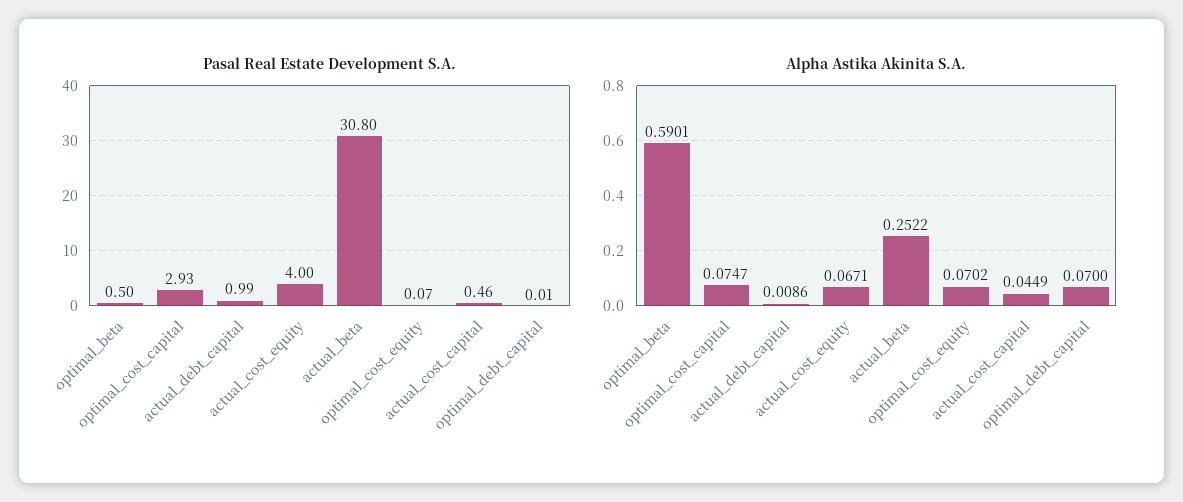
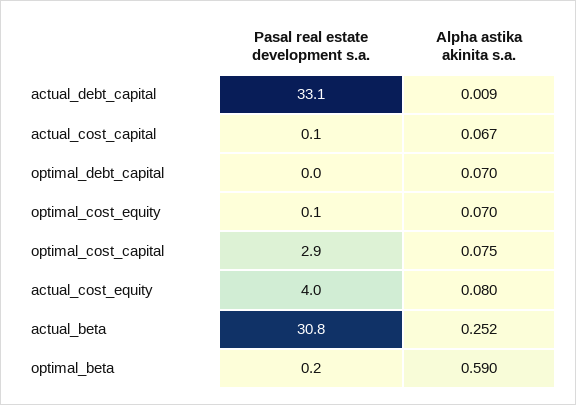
Pasal Real Estate Development S.A., optimal_beta: 0.5 -> 0.2
Pasal Real Estate Development S.A., actual_debt_capital: 0.99 -> 33.1
Pasal Real Estate Development S.A., actual_cost_capital: 0.46 -> 0.1
Alpha Astika Akinita S.A., actual_cost_equity: 0.0671 -> 0.08
Alpha Astika Akinita S.A., actual_cost_capital: 0.0449 -> 0.067

